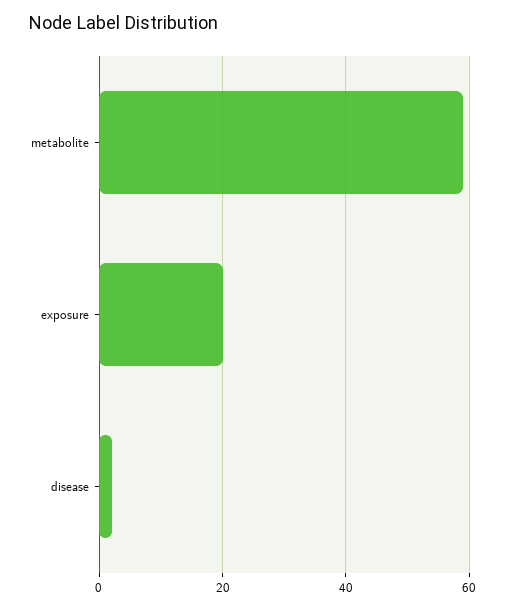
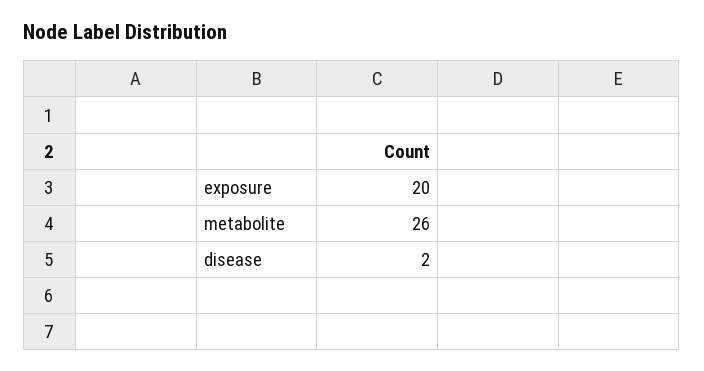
metabolite: 60 -> 26

